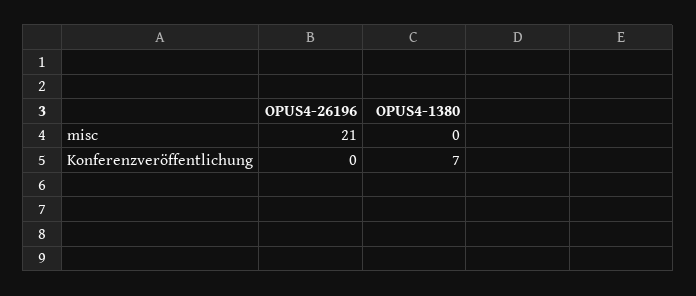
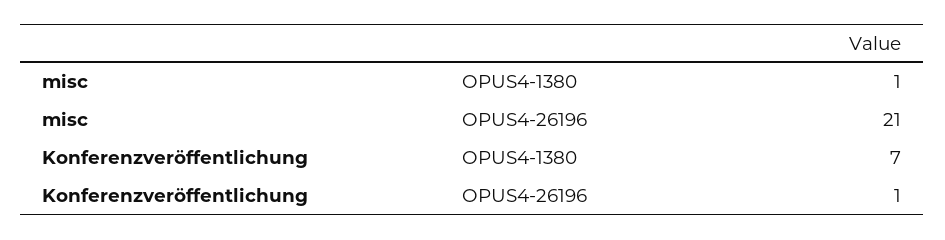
OPUS4-1380, misc: 0 -> 1
OPUS4-26196, Konferenzveröffentlichung: 0 -> 1

